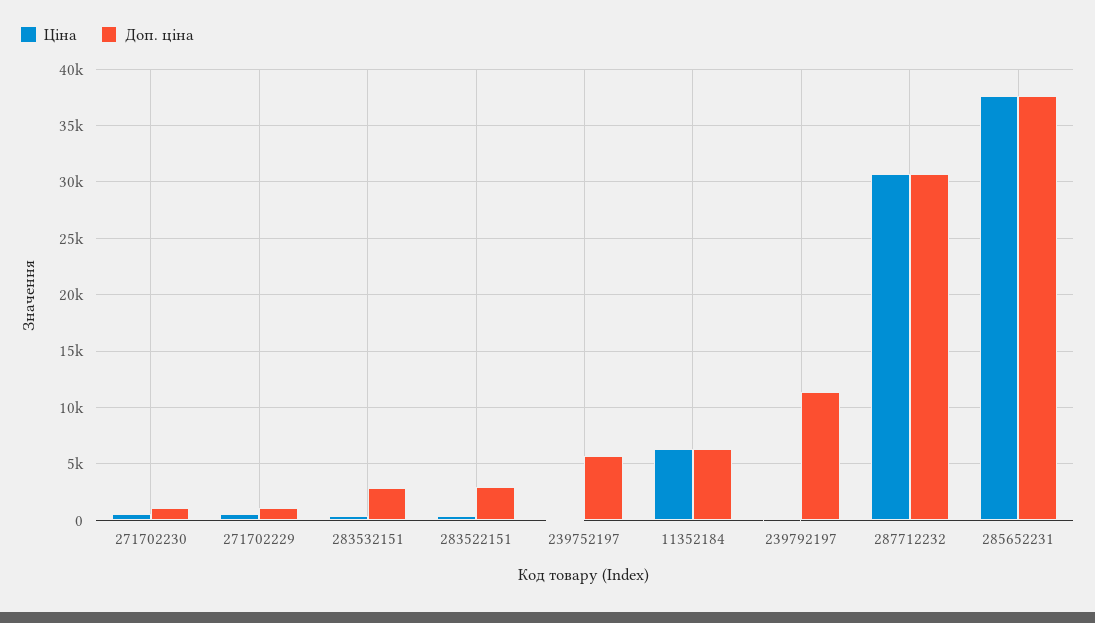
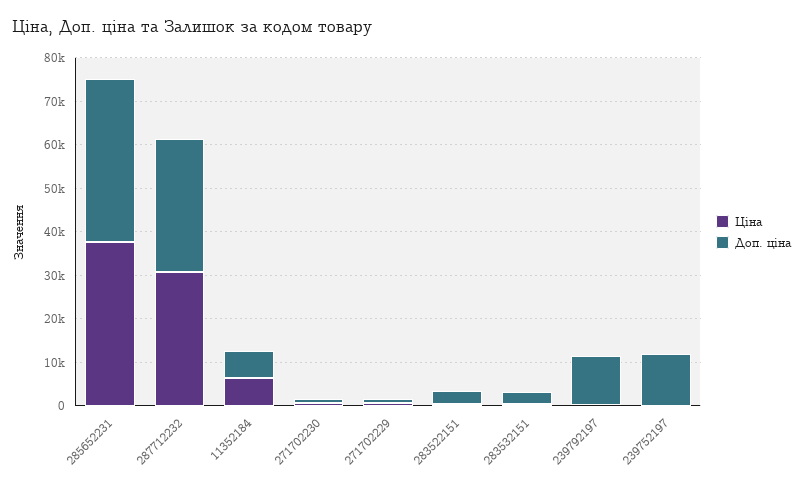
Доп. ціна, 239752197: 6000 -> 12000

